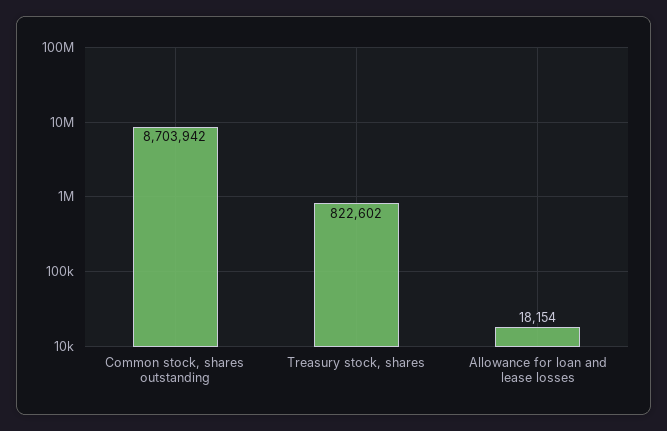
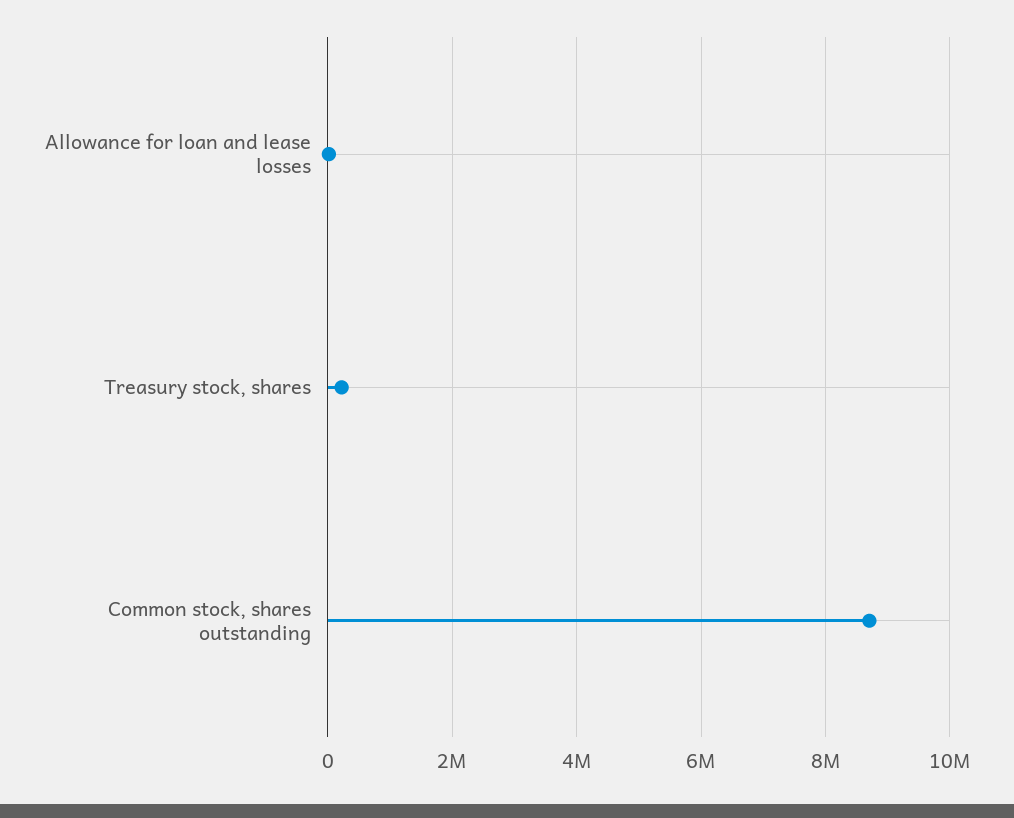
Treasury stock, shares: 822602 -> 200000

